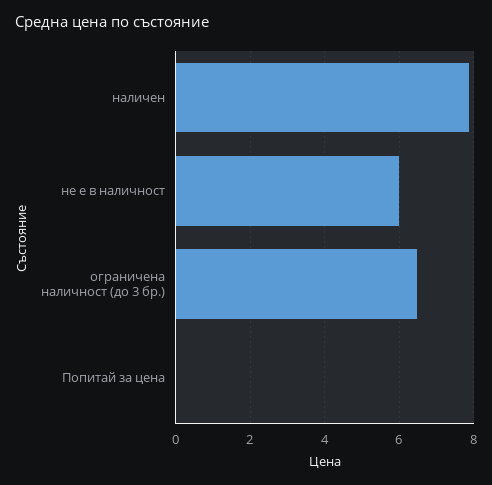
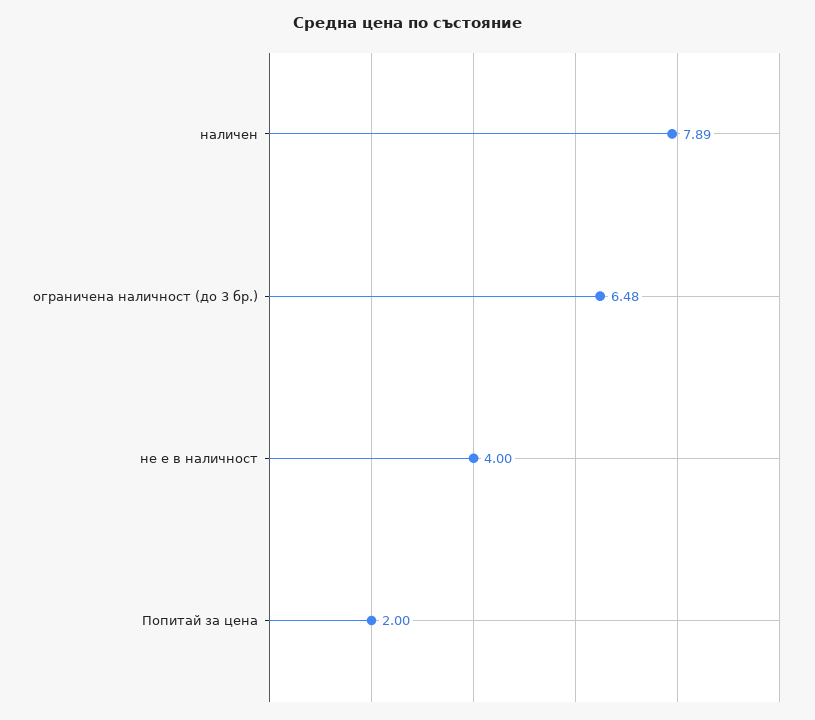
не е в наличност: 6 -> 4
Попитай за цена: 0 -> 2

